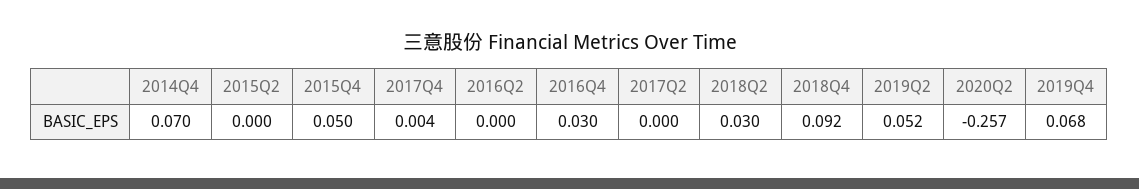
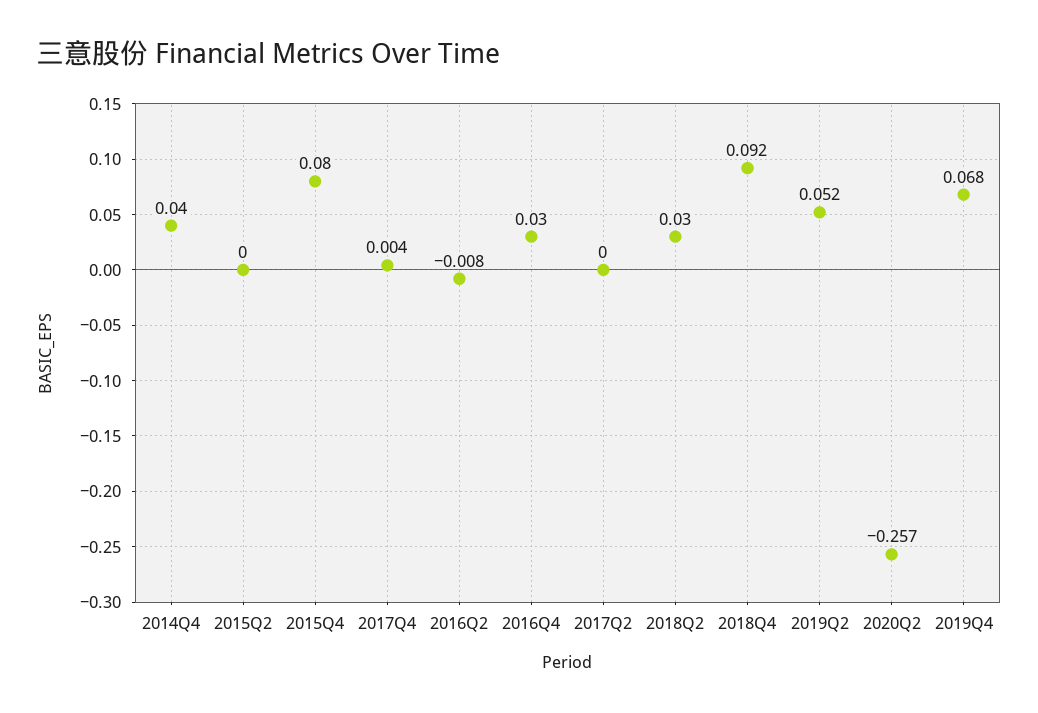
2014Q4: 0.07 -> 0.04
2015Q4: 0.05 -> 0.08
2016Q2: 0 -> -0.008

